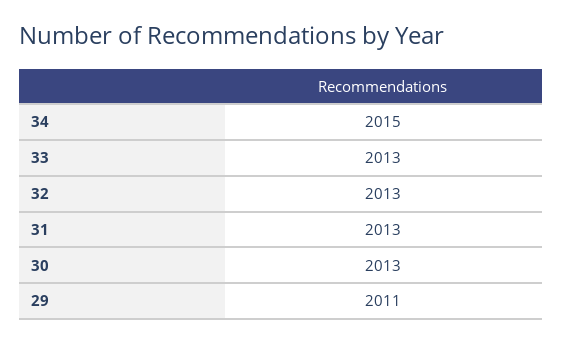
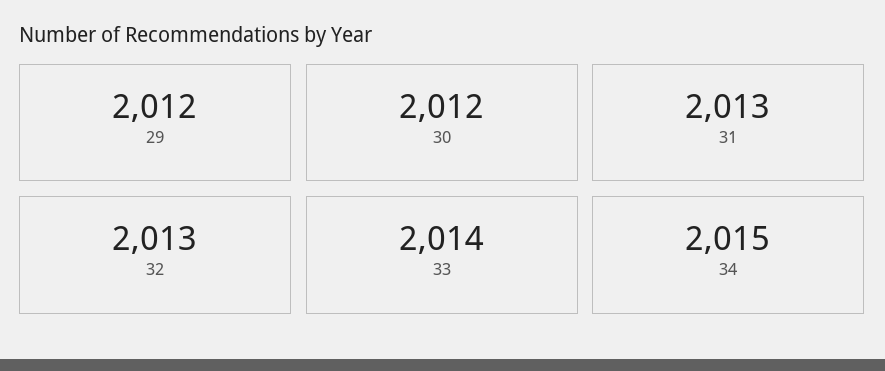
33: 2013 -> 2014
30: 2013 -> 2012
29: 2011 -> 2012

